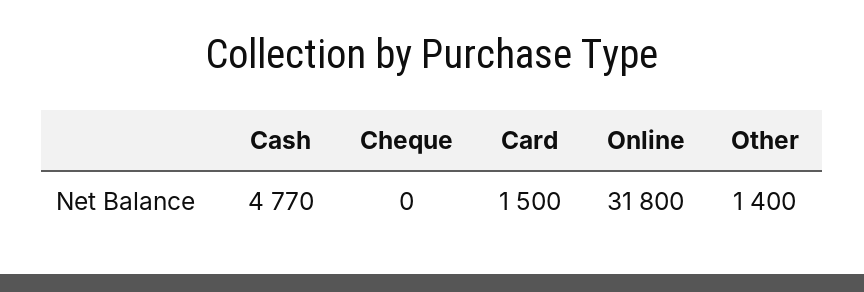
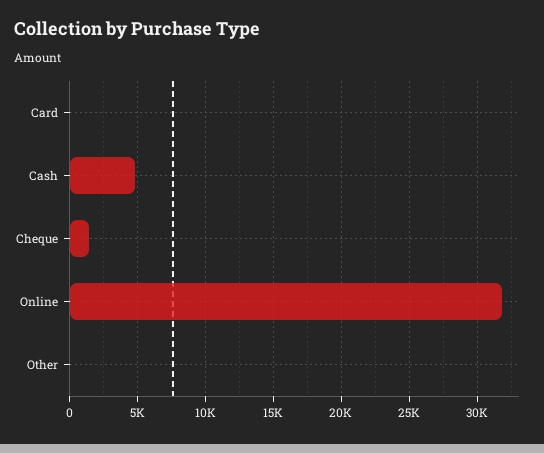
Cheque: 0 -> 1500
Card: 1500 -> 0
Other: 1400 -> 0

